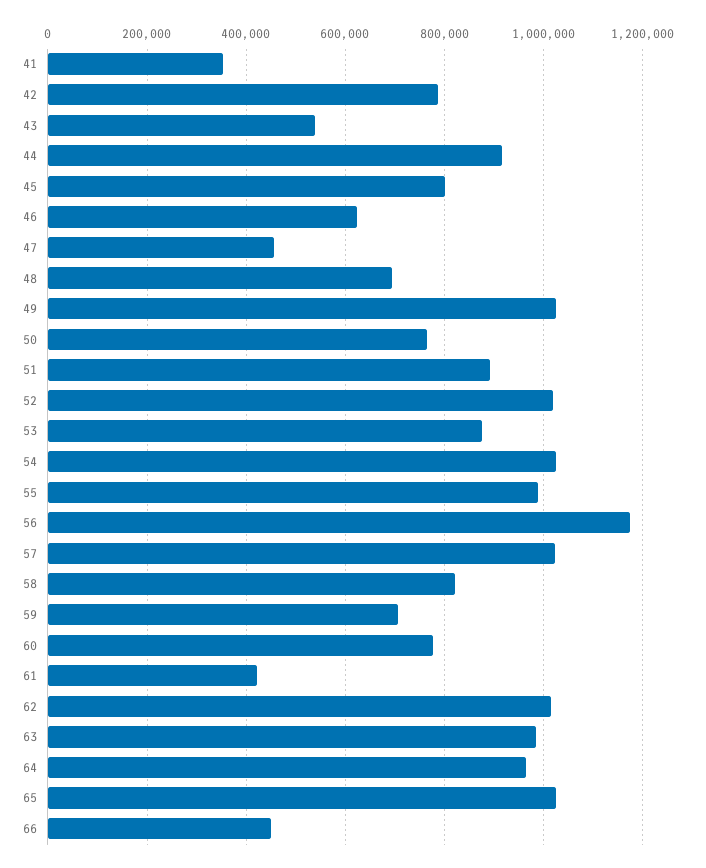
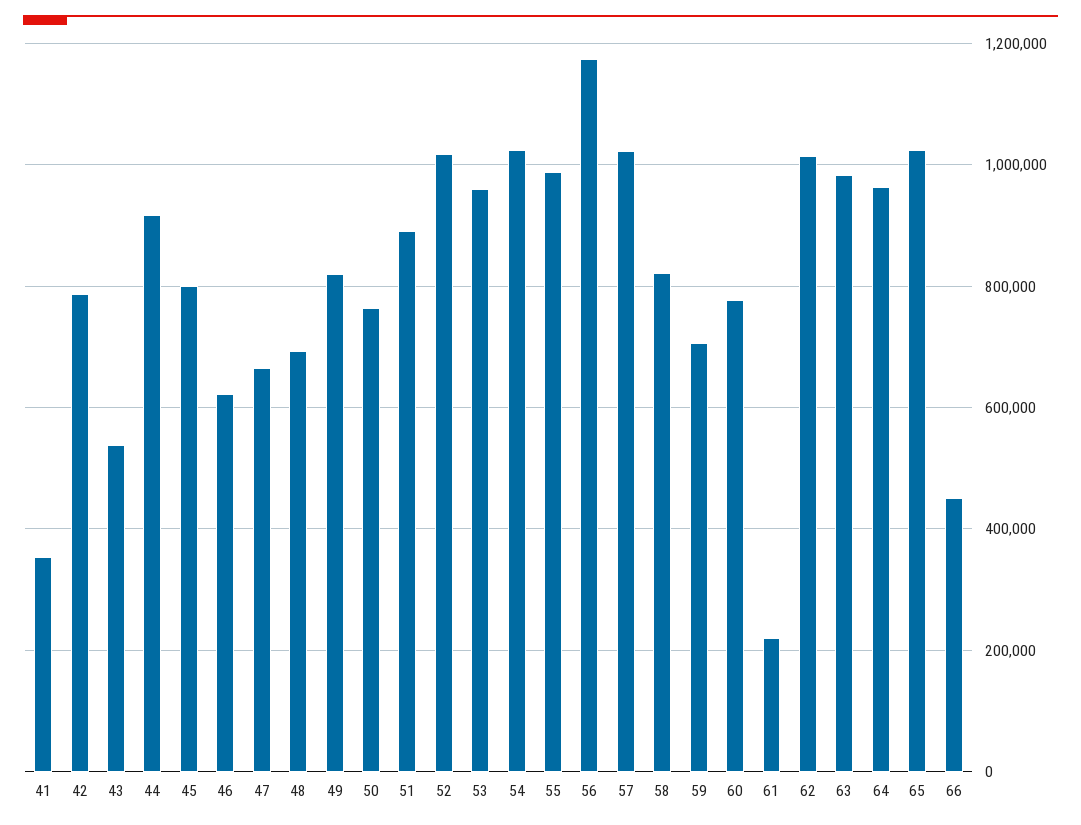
47: 460000 -> 660000
49: 1020000 -> 820000
53: 880000 -> 960000
61: 420000 -> 220000

